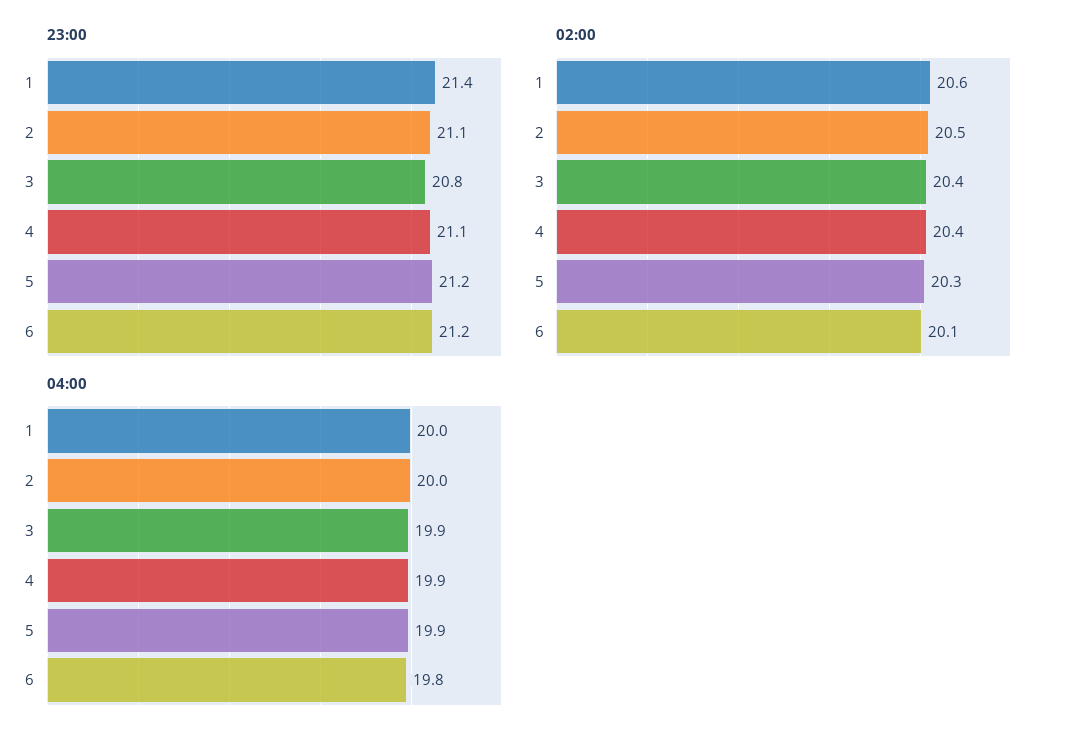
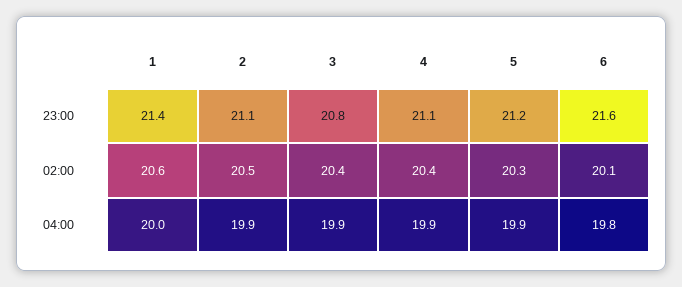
23:00, 6: 21.2 -> 21.6
04:00, 2: 20 -> 19.9

